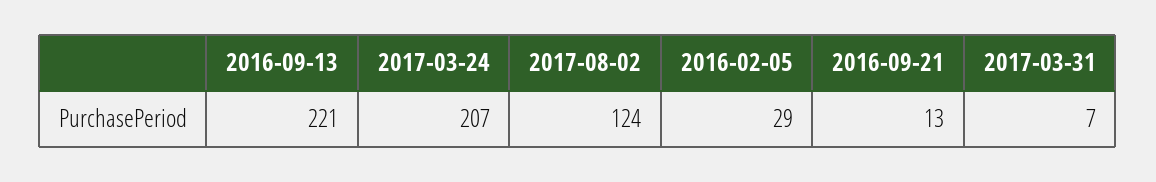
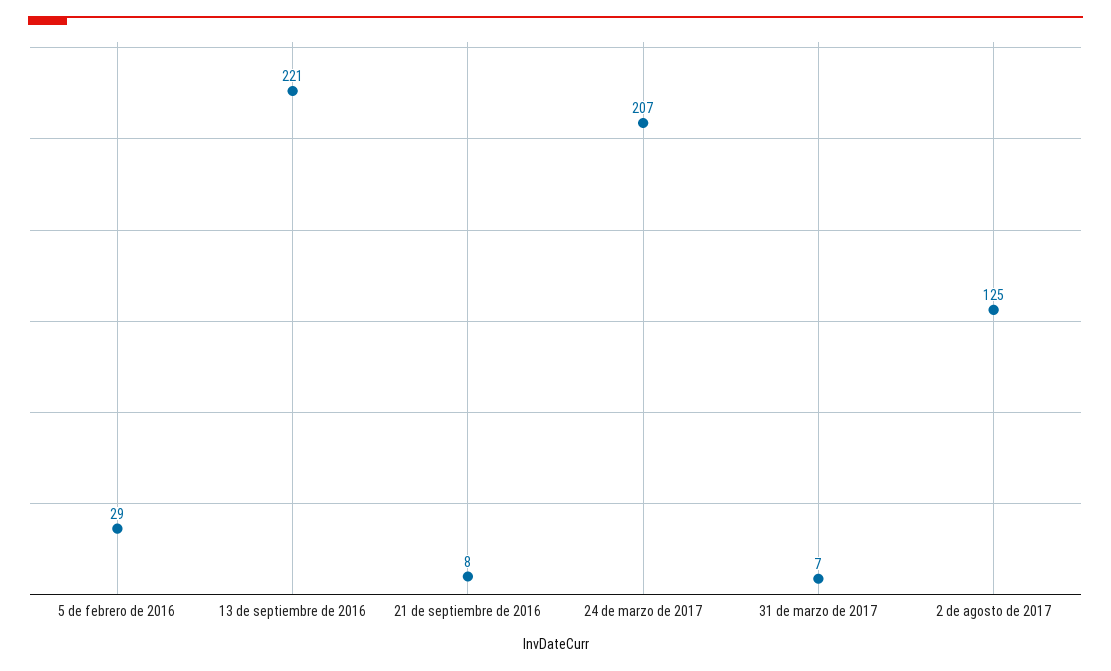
2017-08-02: 124 -> 125
2016-09-21: 13 -> 8

